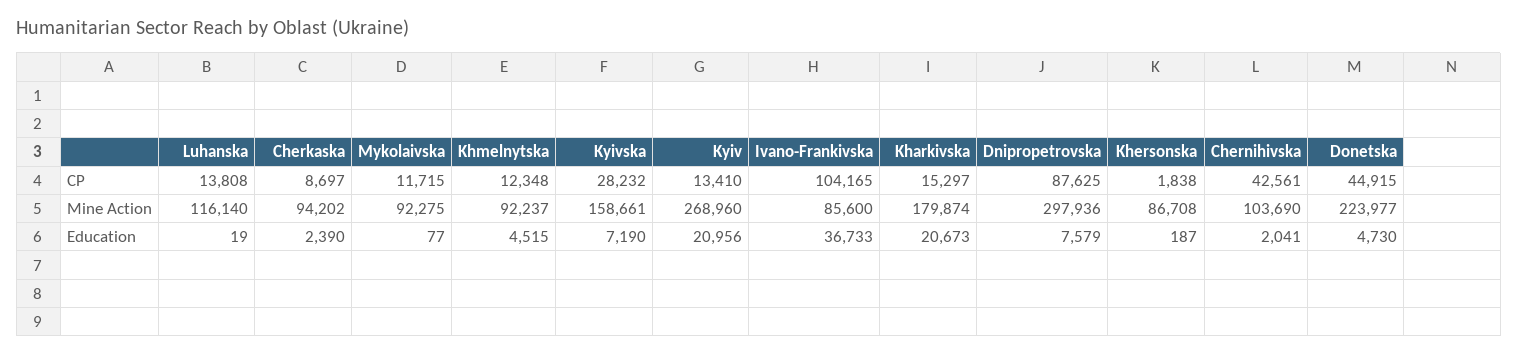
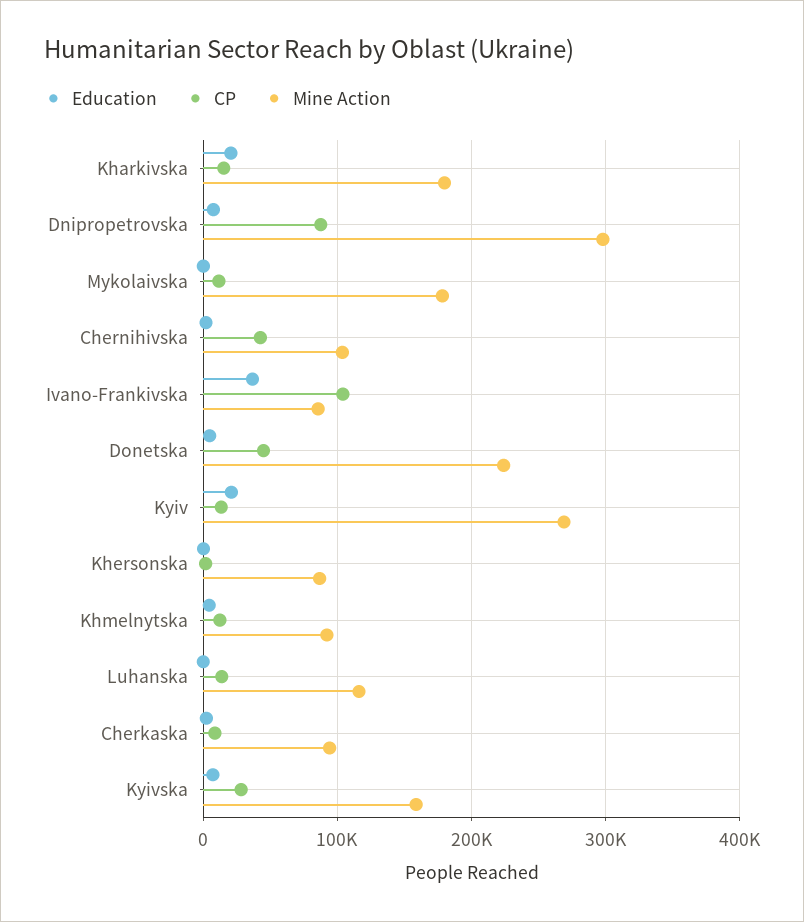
Mine Action, Mykolaivska: 92275 -> 180000

